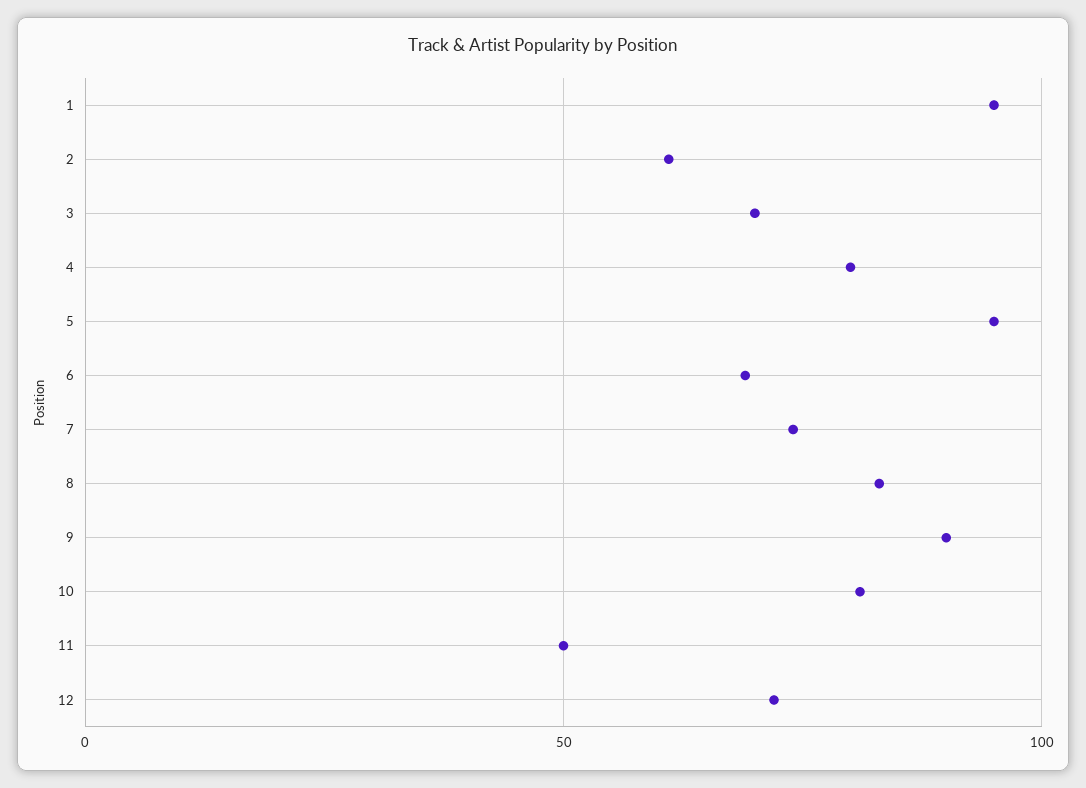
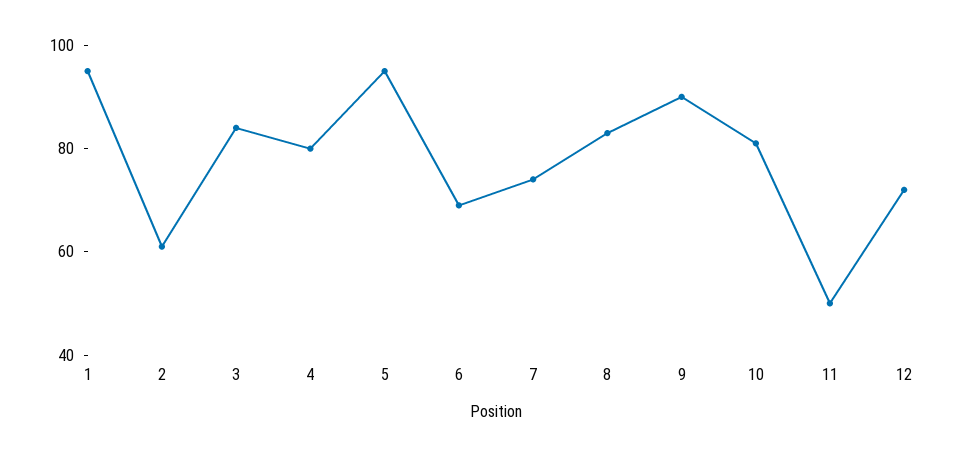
3: 70 -> 85

